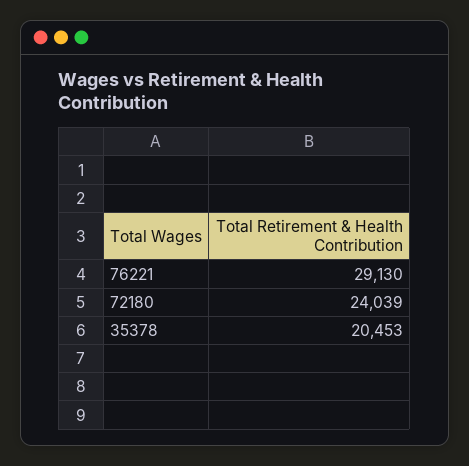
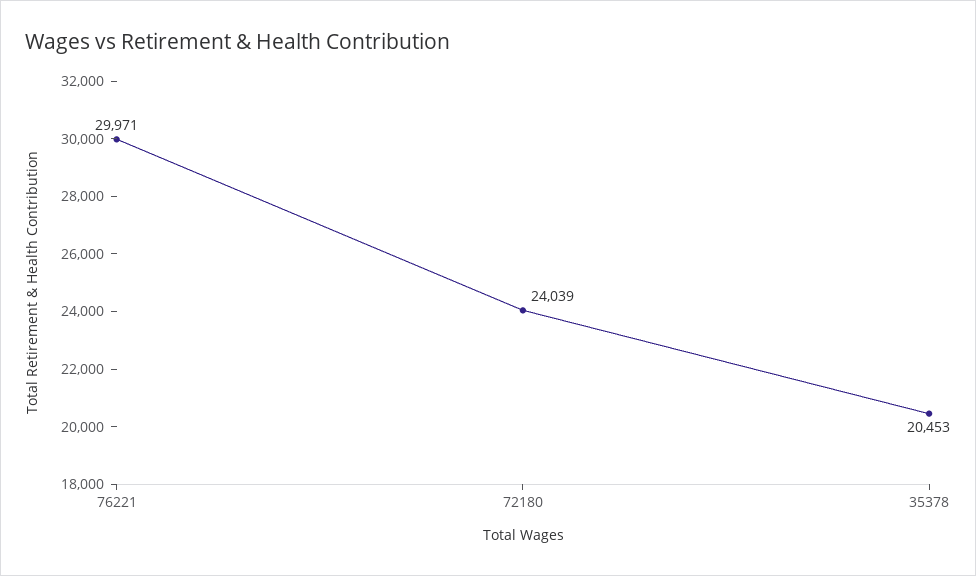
76221: 29130 -> 29971

